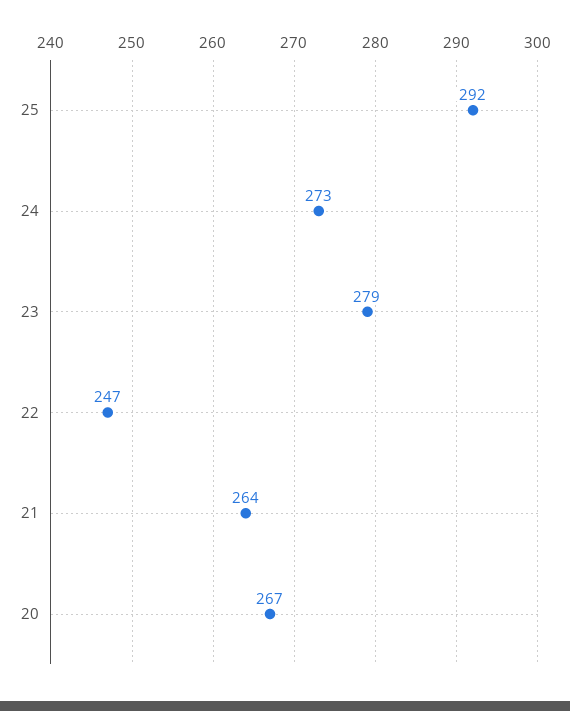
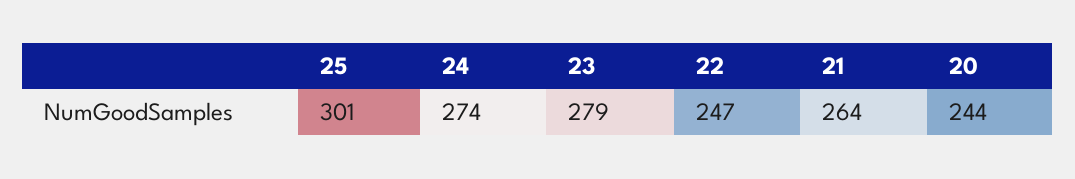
25: 292 -> 301
24: 273 -> 274
20: 267 -> 244

